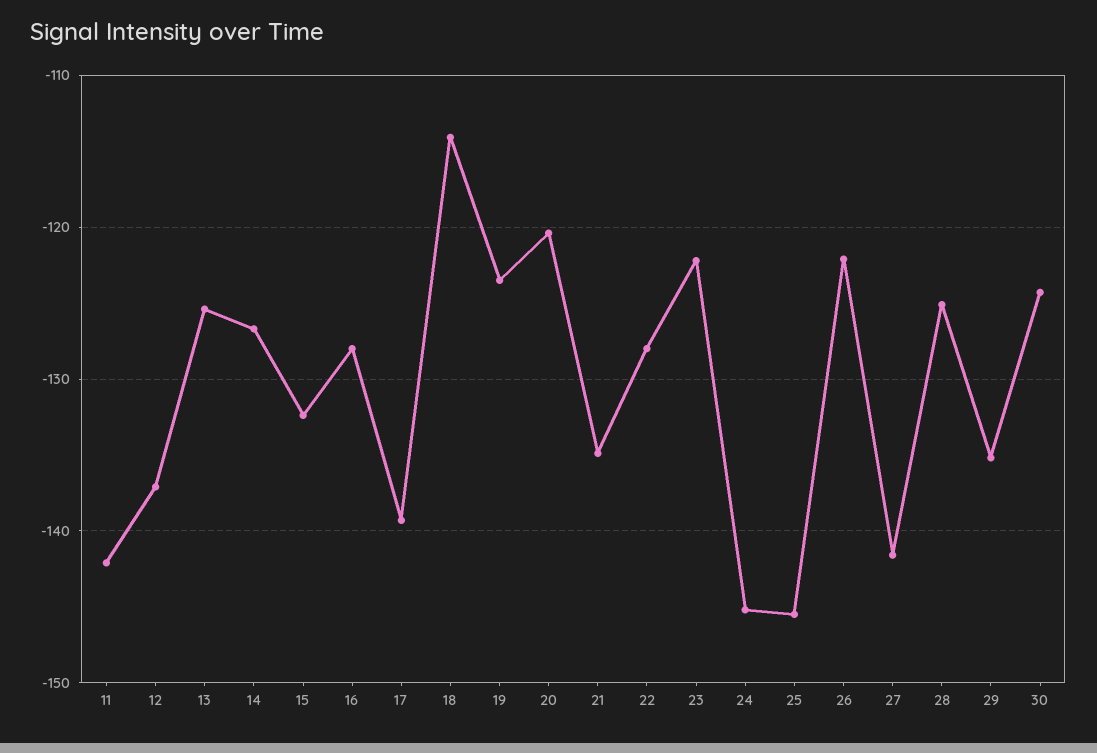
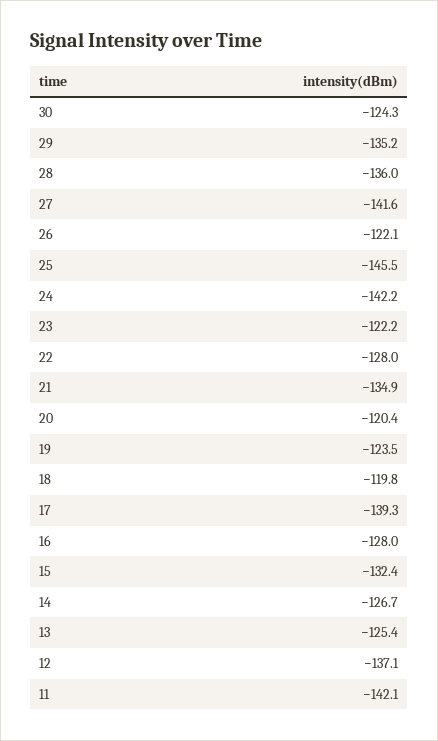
18: -114 -> -119.8
24: -145 -> -142.2
28: -125 -> -136

